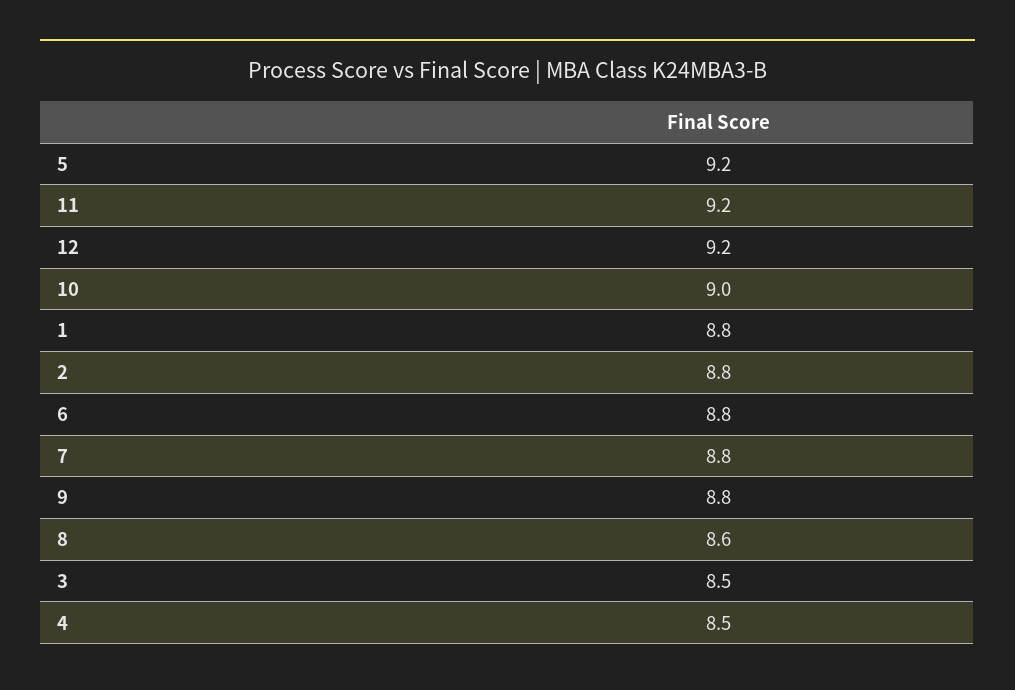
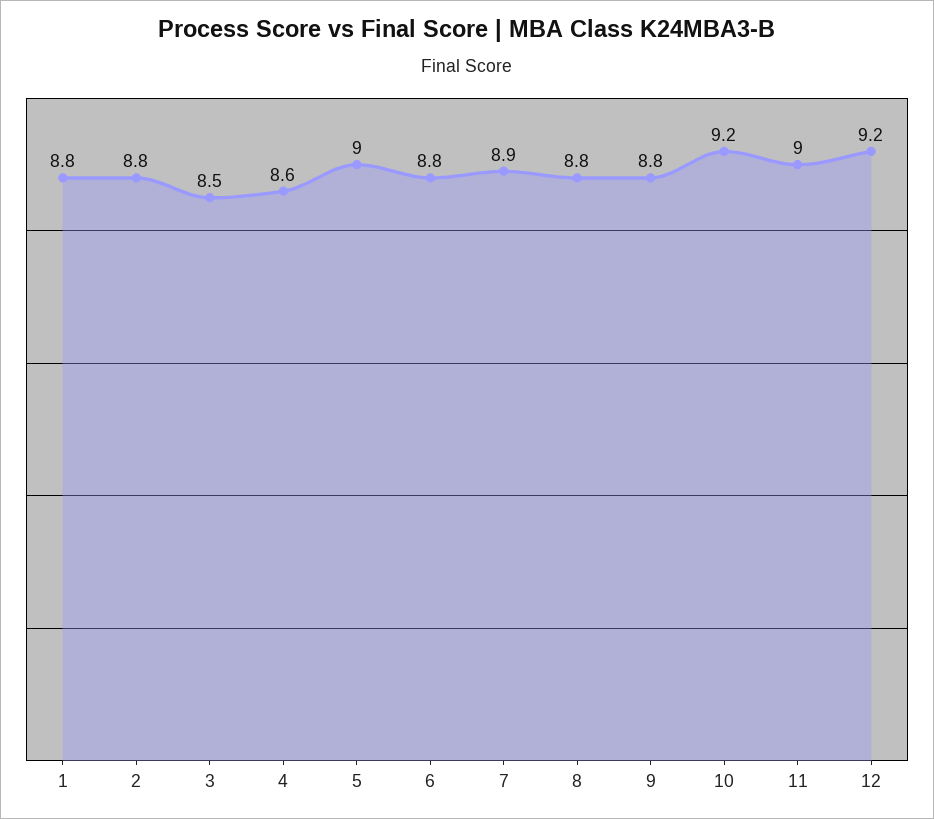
5: 9.2 -> 9
11: 9.2 -> 9
10: 9 -> 9.2
7: 8.8 -> 8.9
8: 8.6 -> 8.8
4: 8.5 -> 8.6

